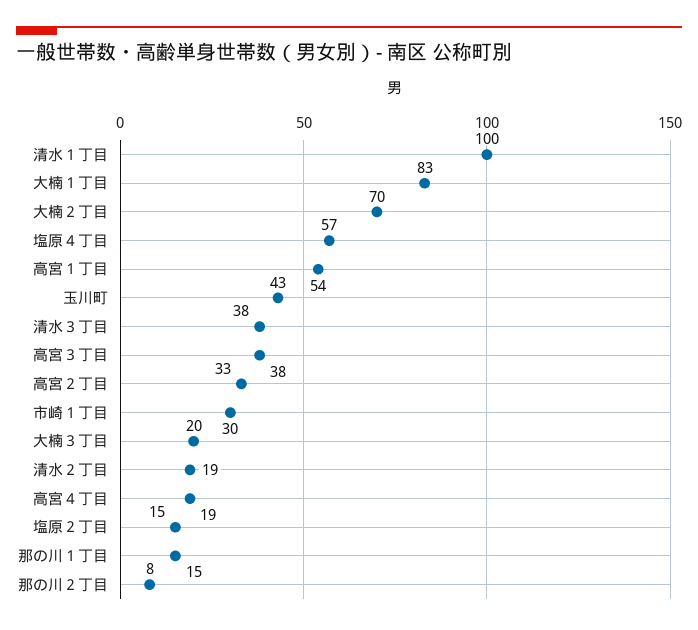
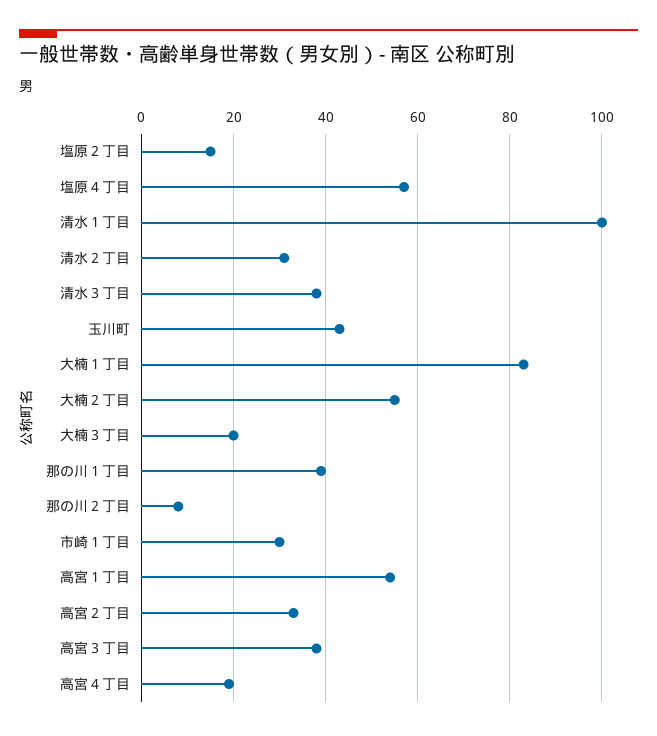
大楠２丁目: 70 -> 55
清水２丁目: 19 -> 30
那の川１丁目: 15 -> 40

